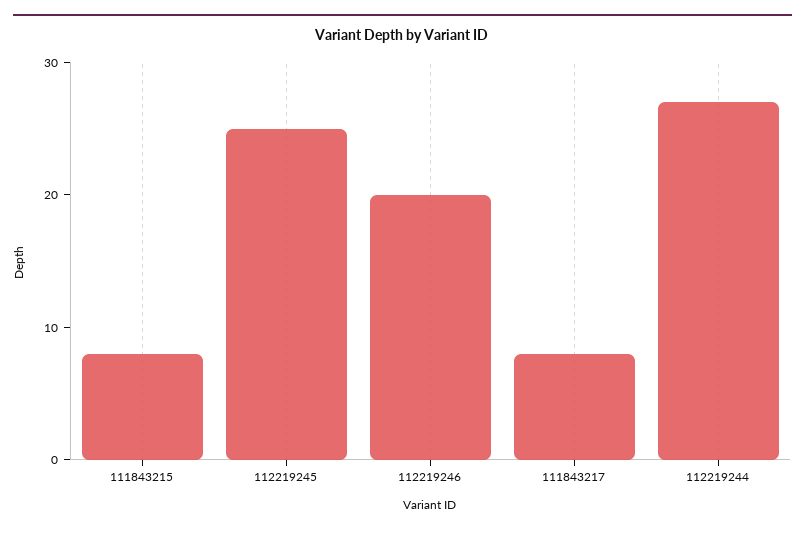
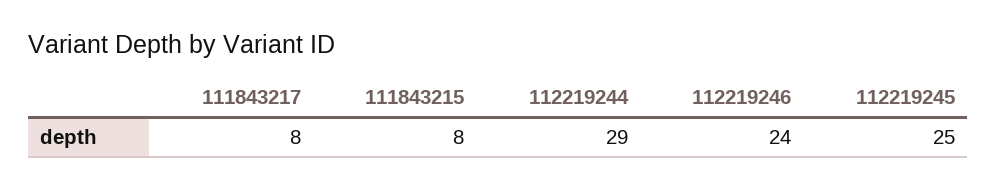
112219246: 20 -> 24
112219244: 27 -> 29

